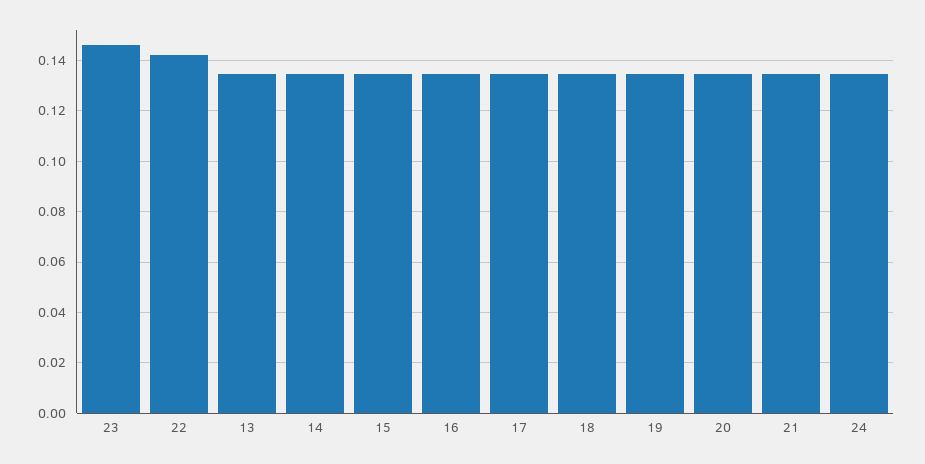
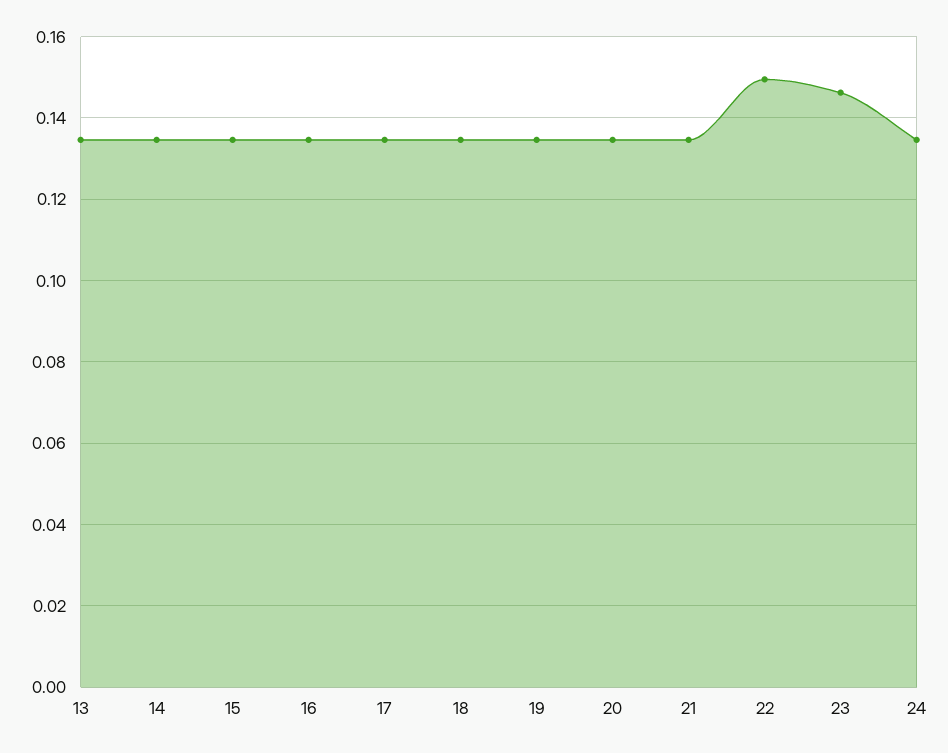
22: 0.1425 -> 0.15

